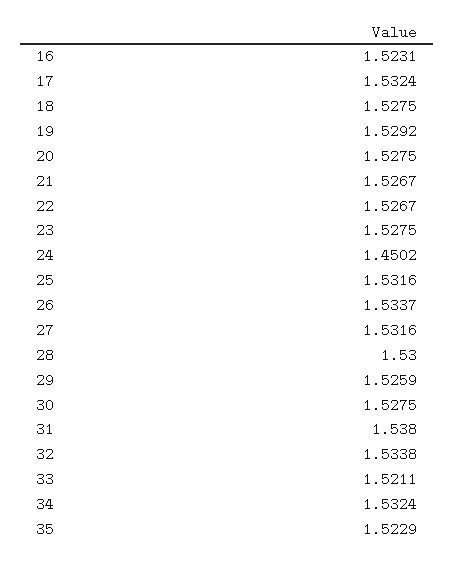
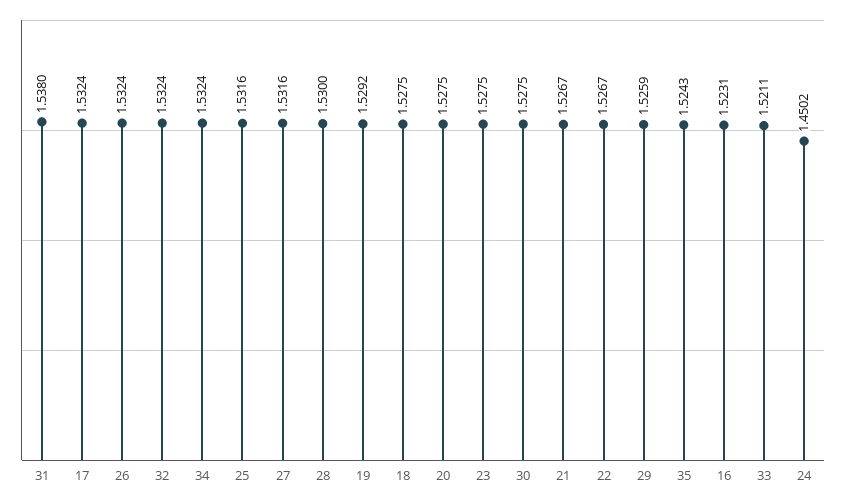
26: 1.5337 -> 1.5324
32: 1.5338 -> 1.5324
35: 1.5229 -> 1.5243

